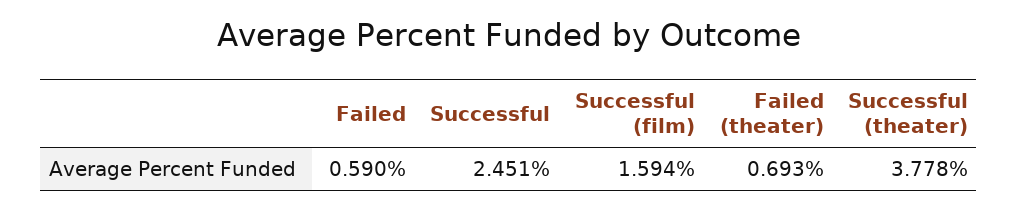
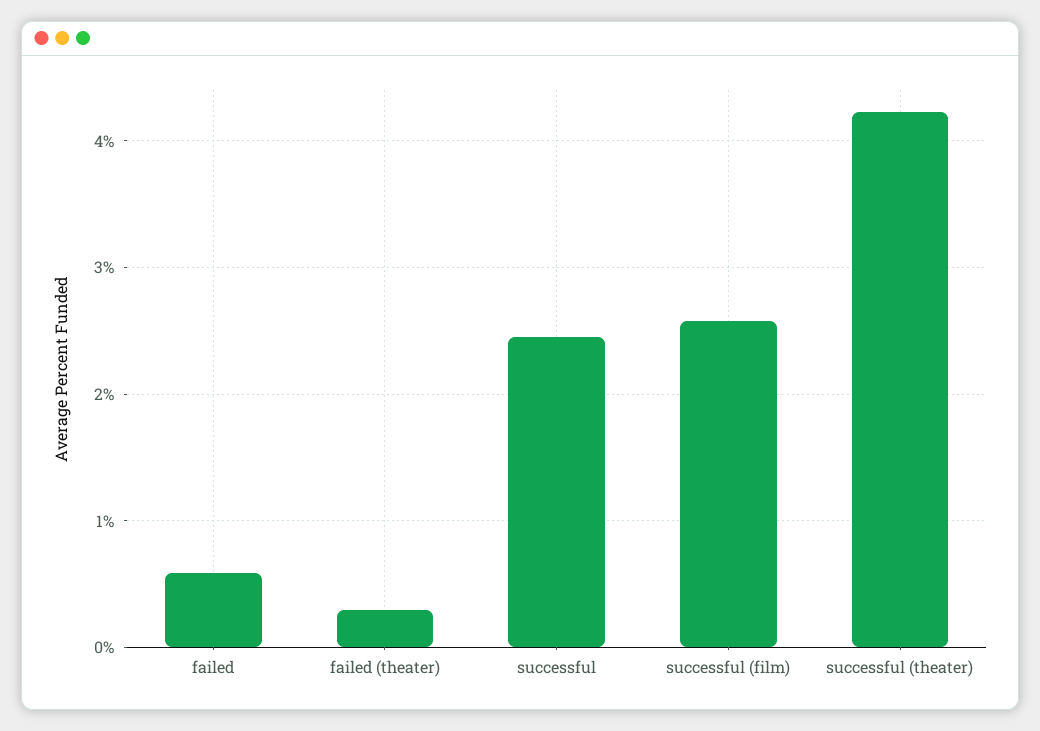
Successful (film): 1.594 -> 2.6
Failed (theater): 0.693 -> 0.3
Successful (theater): 3.778 -> 4.2

